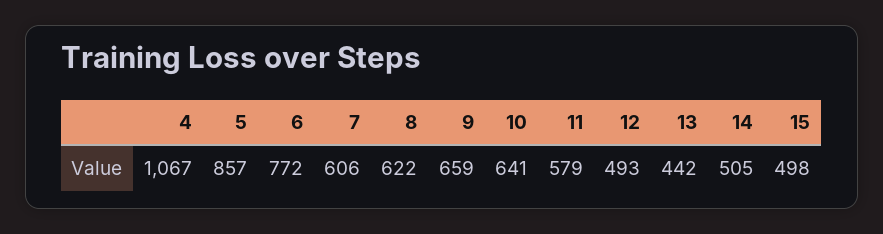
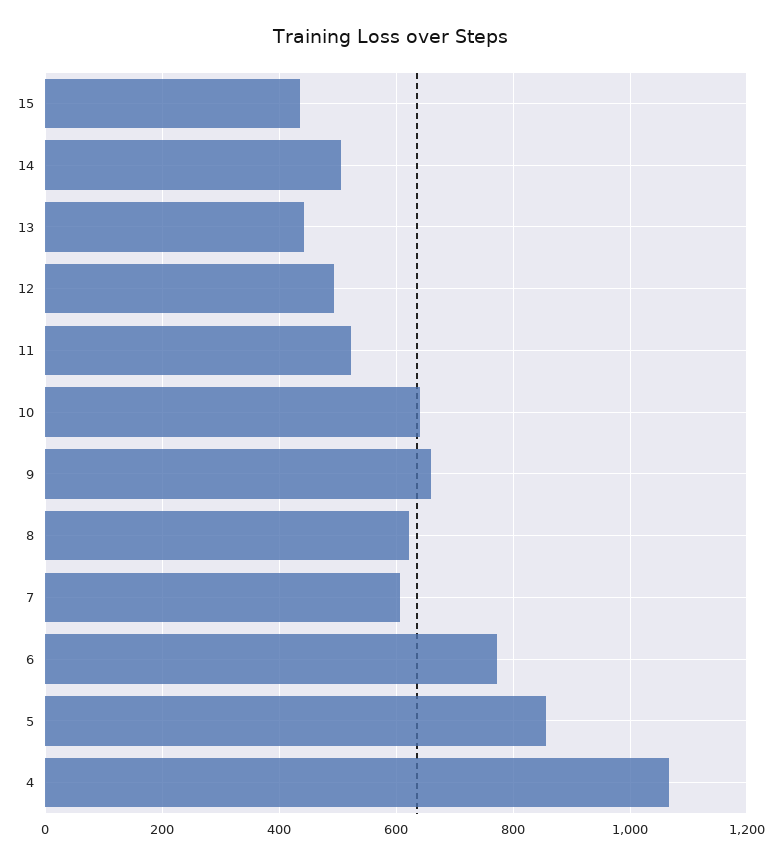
11: 579 -> 520
15: 498 -> 440

